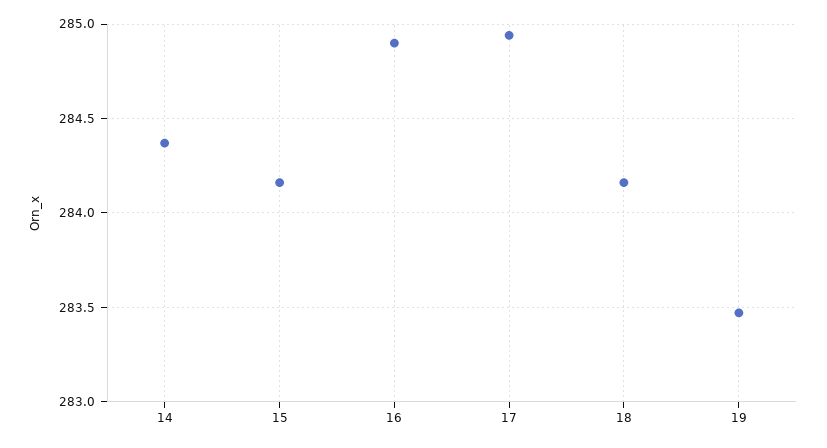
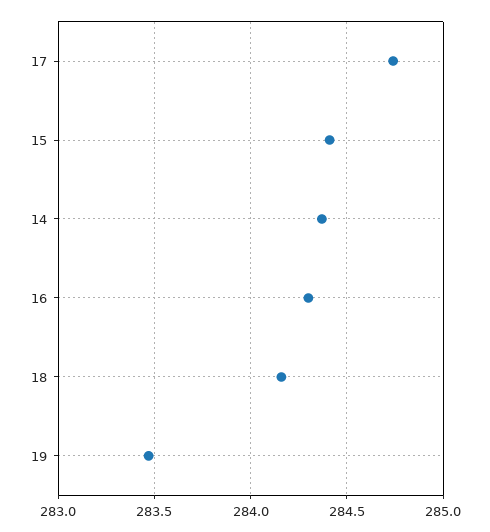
15: 284.15 -> 284.4
16: 284.9 -> 284.3
17: 284.95 -> 284.75

